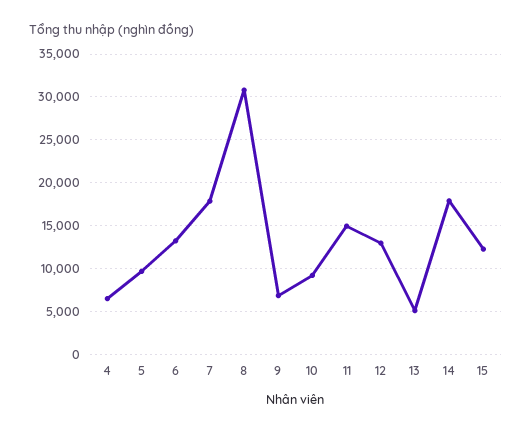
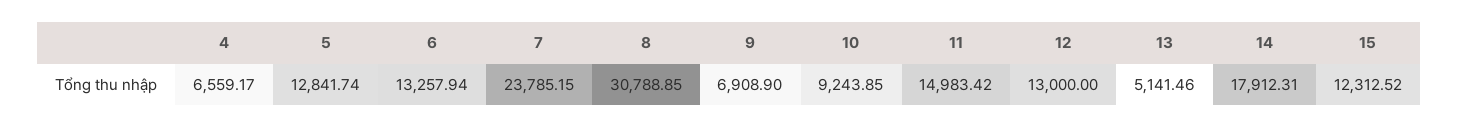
5: 10000 -> 12841.74
7: 18000 -> 23785.15

